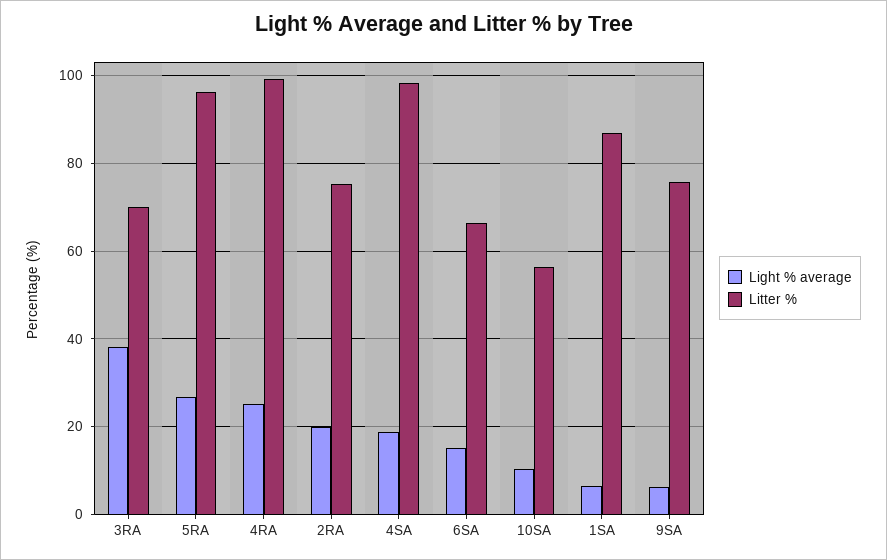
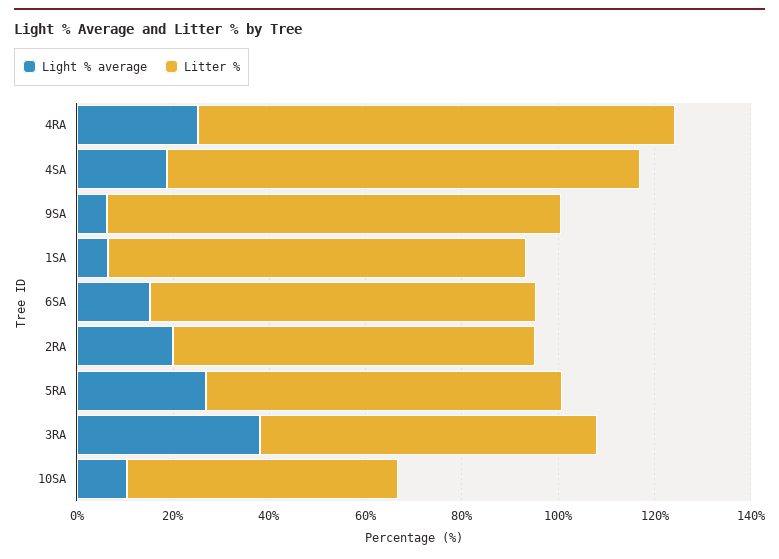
Litter %, 5RA: 96 -> 75
Litter %, 6SA: 66 -> 80
Litter %, 9SA: 76 -> 95

